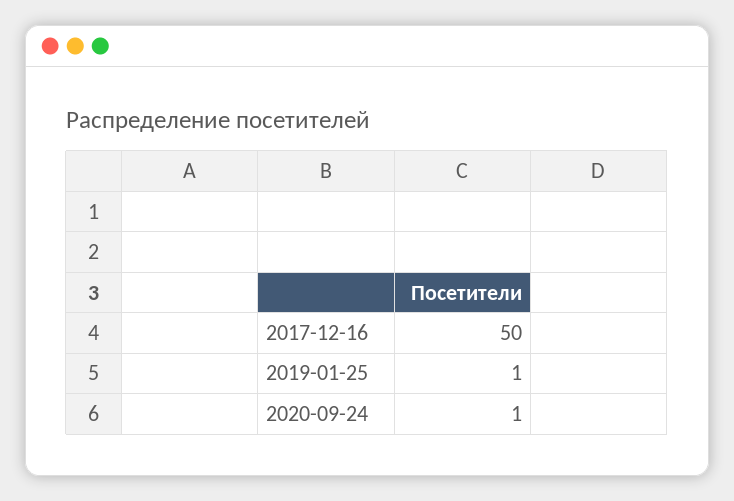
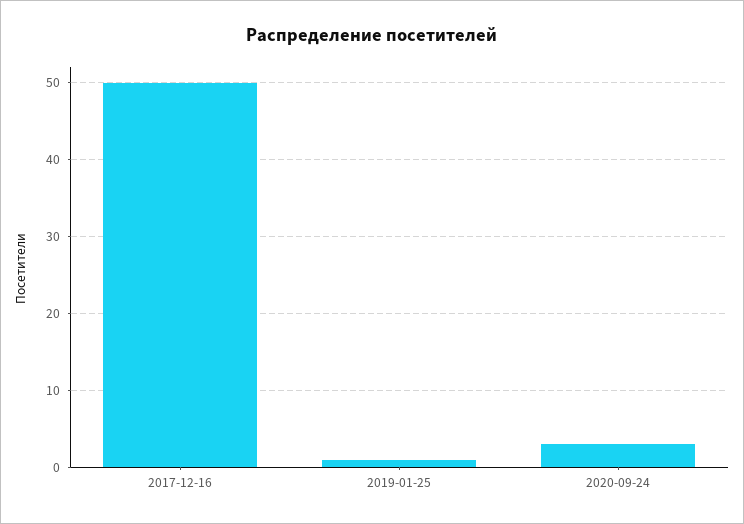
2020-09-24: 1 -> 3

